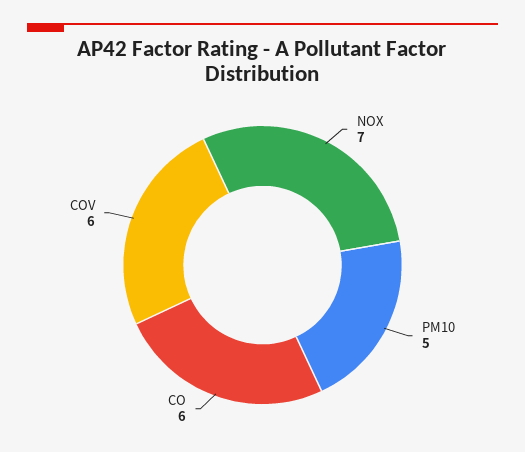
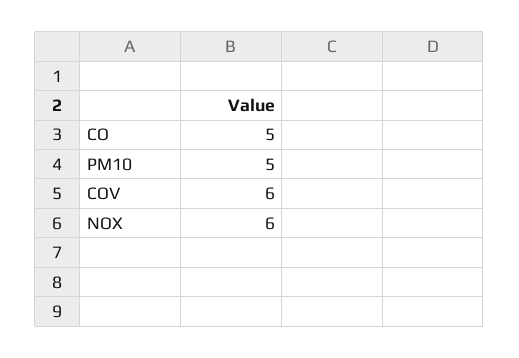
NOX: 7 -> 6
CO: 6 -> 5

